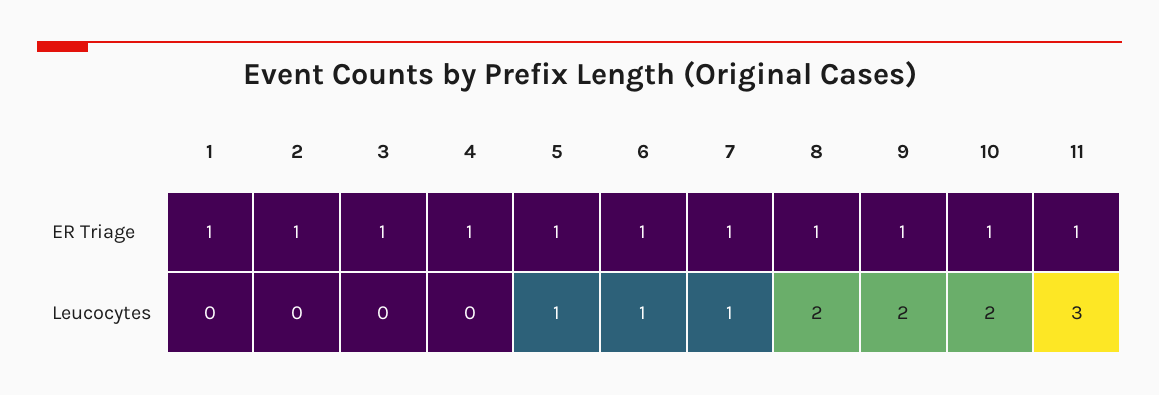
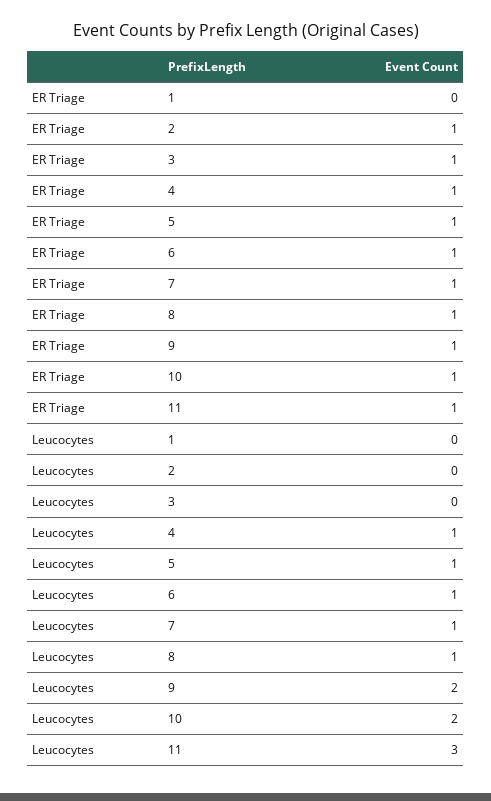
1, ER Triage: 1 -> 0
4, Leucocytes: 0 -> 1
8, Leucocytes: 2 -> 1

